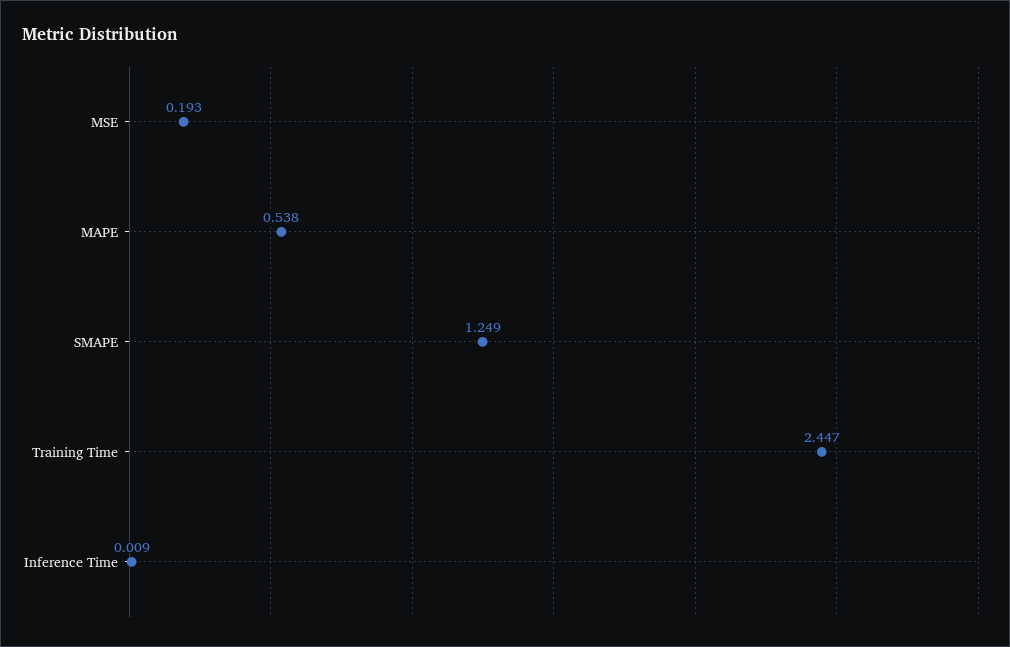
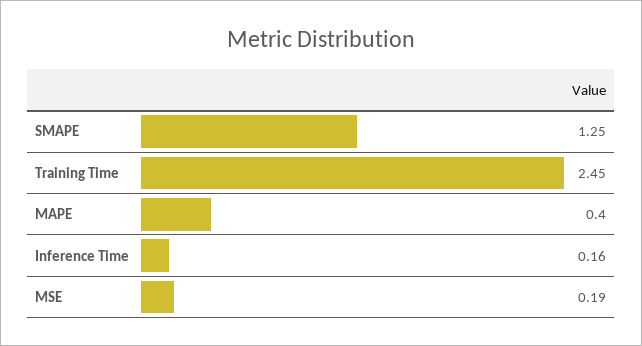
MAPE: 0.538 -> 0.4
Inference Time: 0.009 -> 0.16

